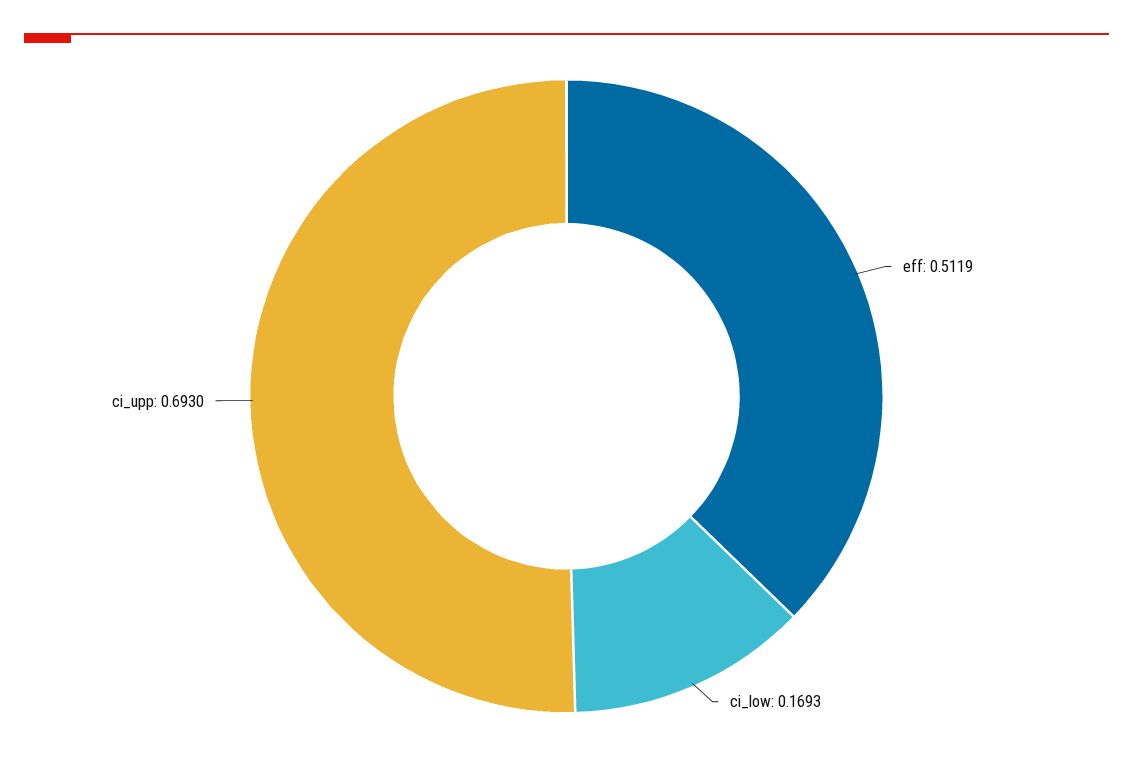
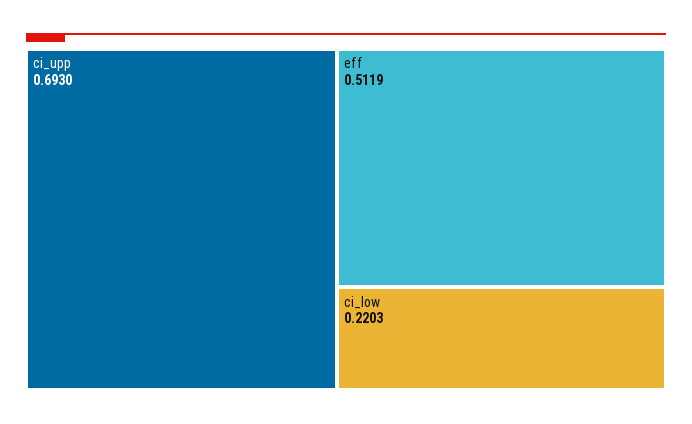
ci_low: 0.1693 -> 0.2203

